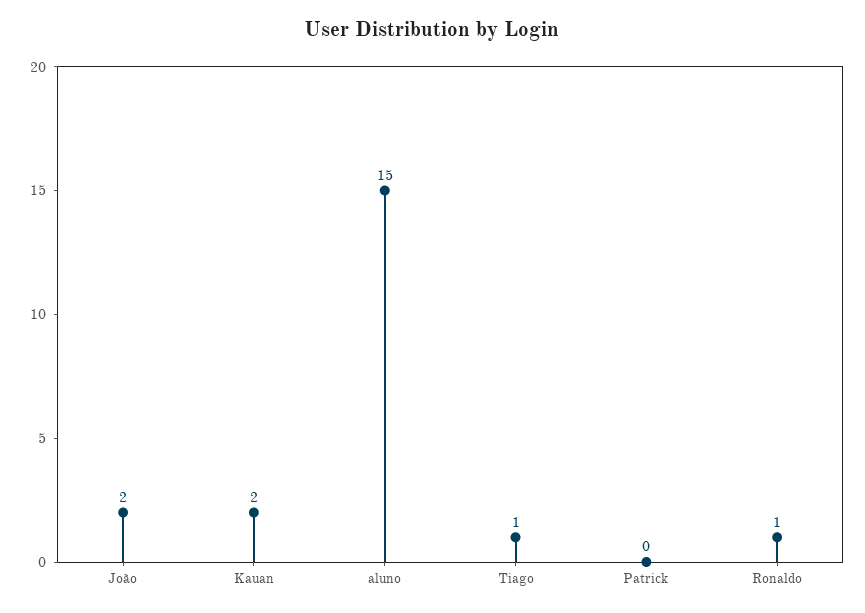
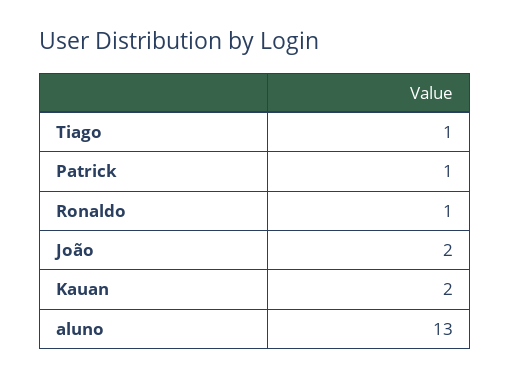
aluno: 15 -> 13
Patrick: 0 -> 1

